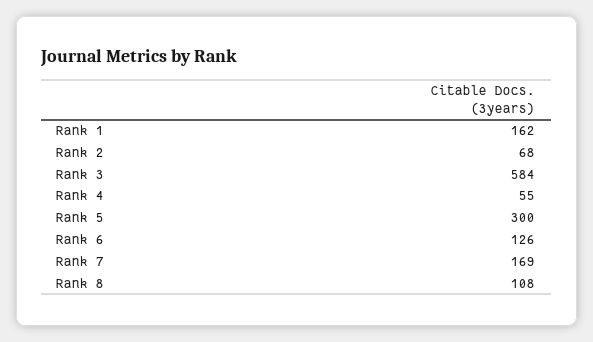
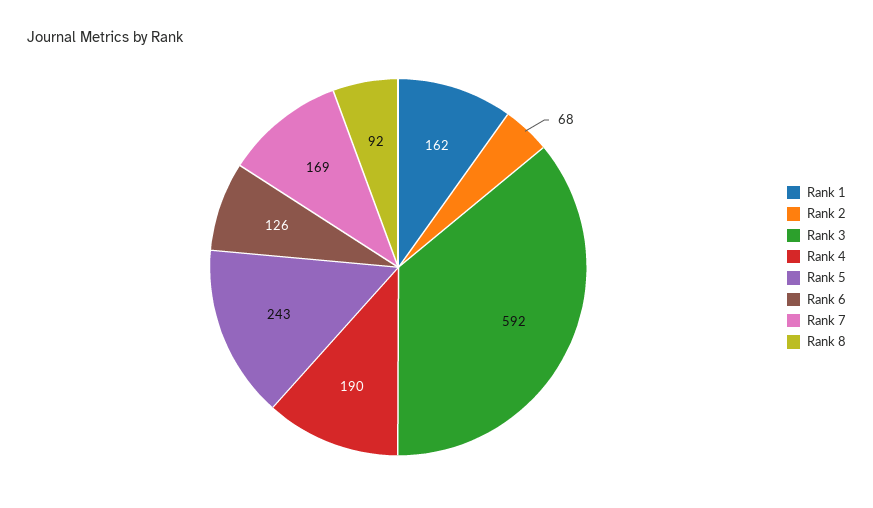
Rank 3: 584 -> 592
Rank 4: 55 -> 190
Rank 5: 300 -> 243
Rank 8: 108 -> 92

